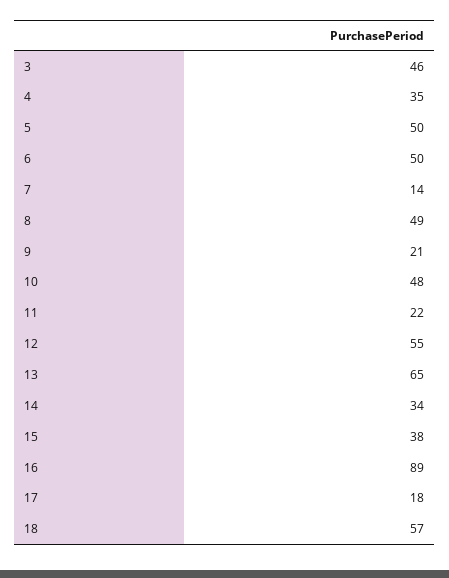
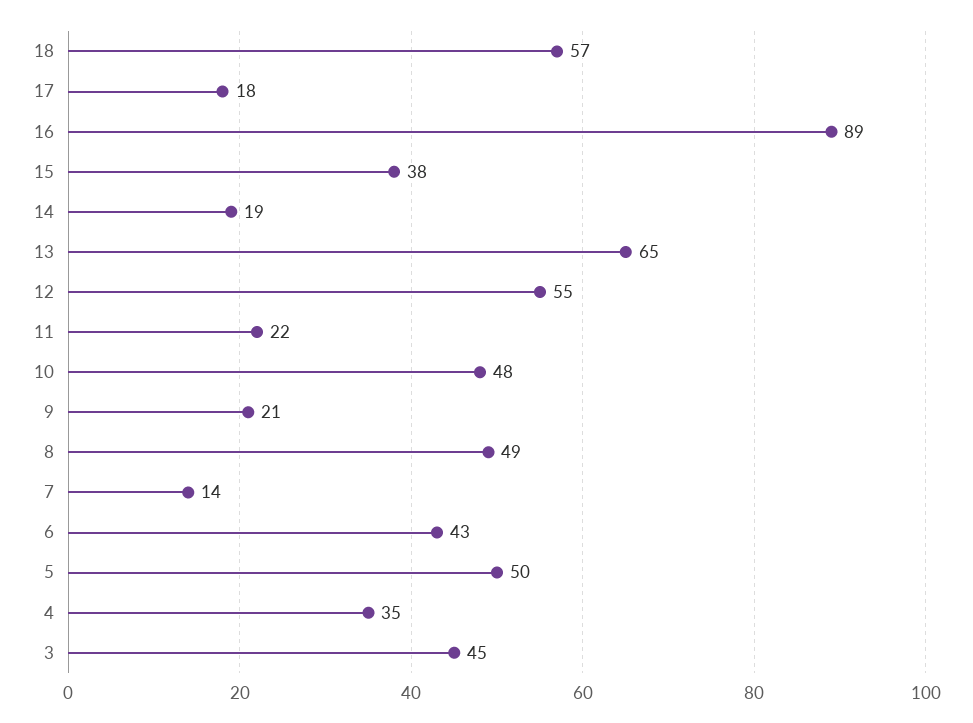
3: 46 -> 45
6: 50 -> 43
14: 34 -> 19

